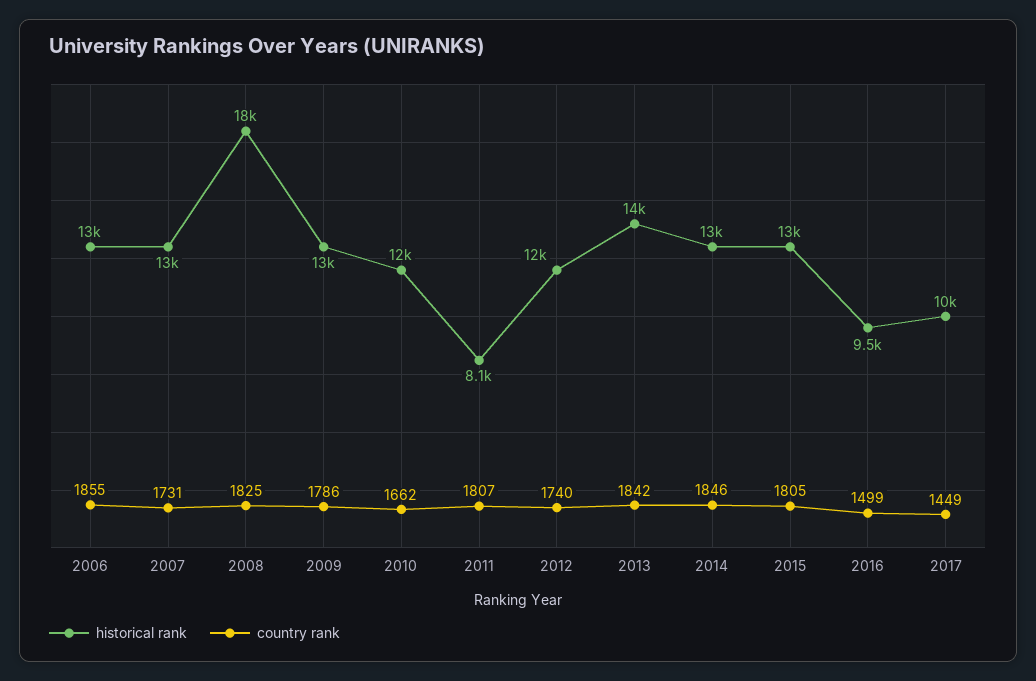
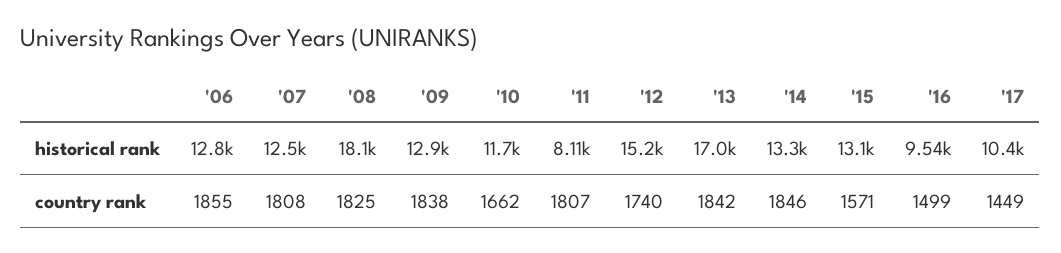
country rank, 2007: 1731 -> 1808
country rank, 2009: 1786 -> 1838
historical rank, 2012: 12000 -> 15200
historical rank, 2013: 14000 -> 17000
country rank, 2015: 1805 -> 1571

